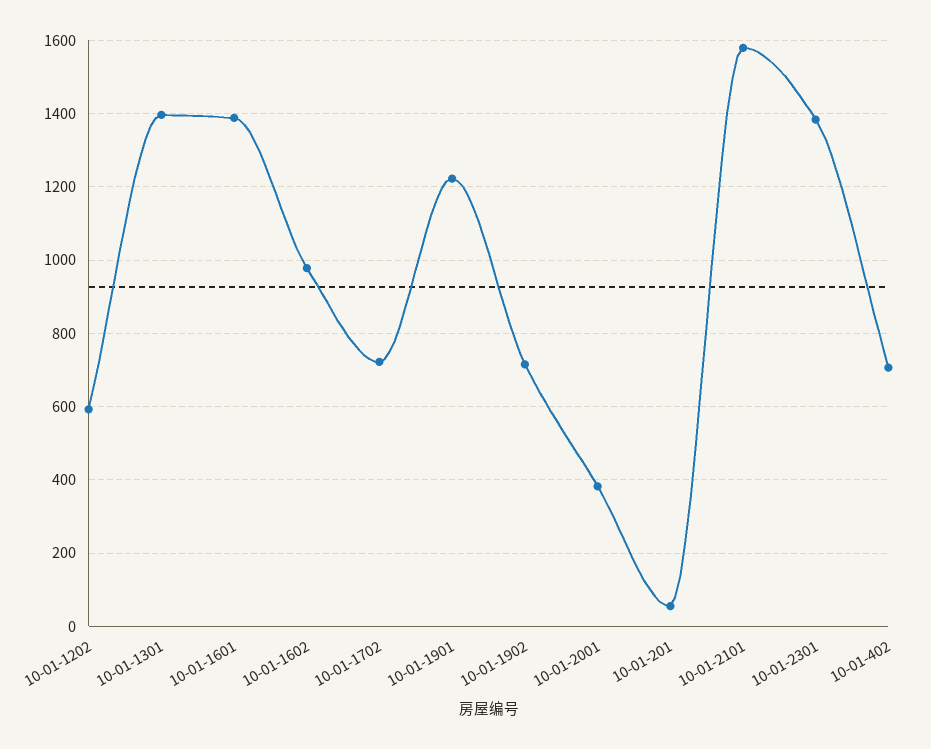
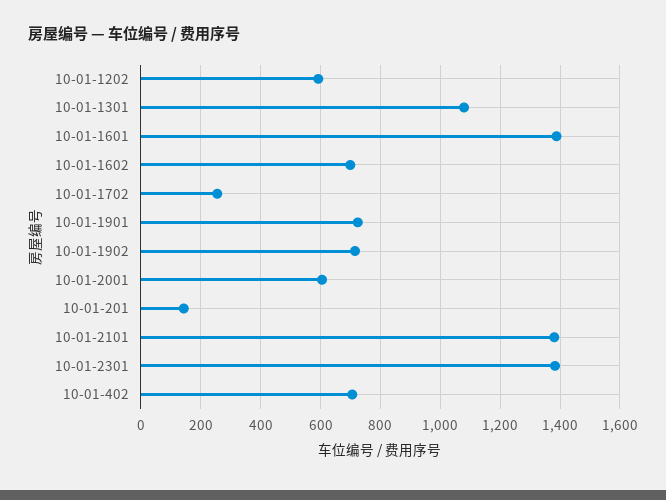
10-01-1301: 1400 -> 1075
10-01-1602: 980 -> 700
10-01-1702: 720 -> 250
10-01-1901: 1220 -> 725
10-01-2001: 380 -> 600
10-01-201: 60 -> 150
10-01-2101: 1580 -> 1375

